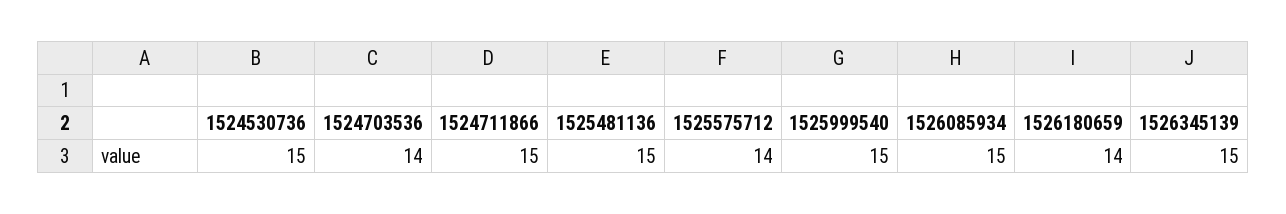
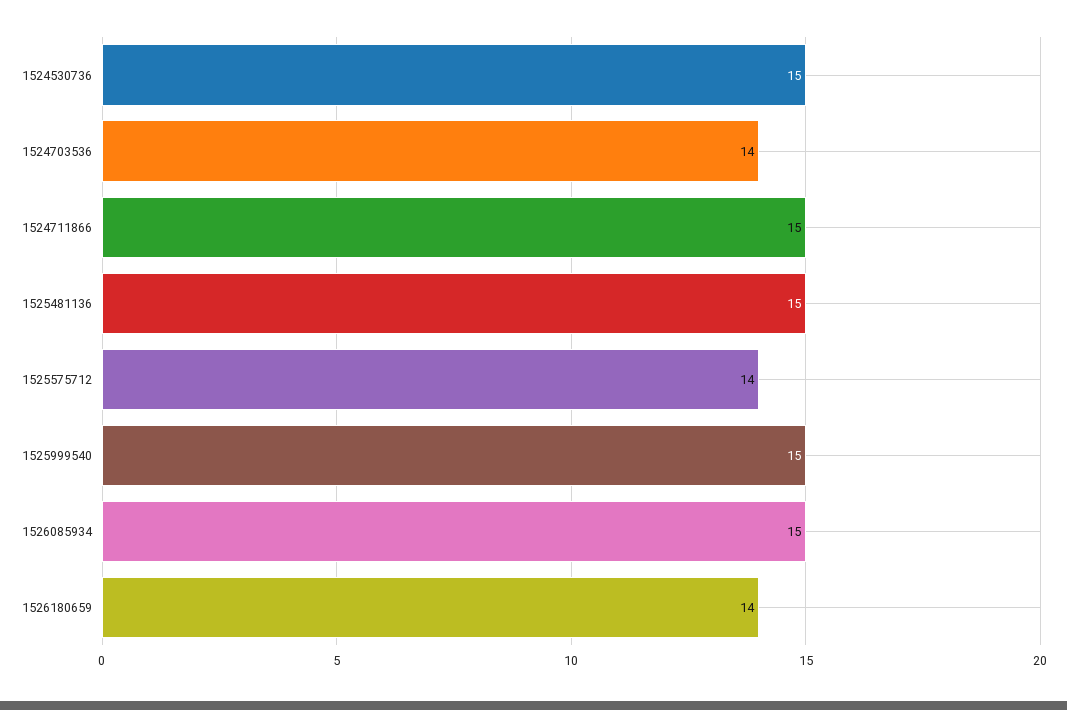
1526345139: 15 -> none

